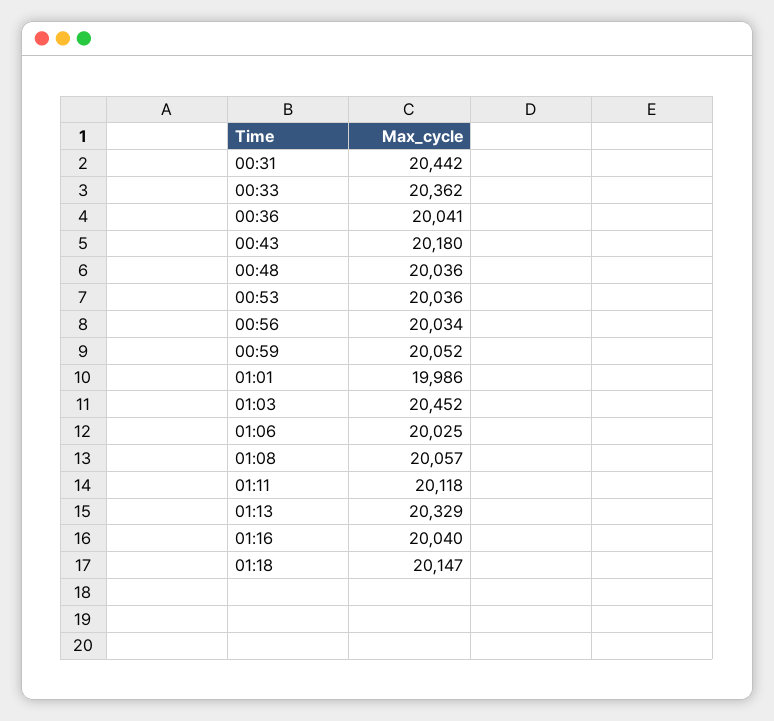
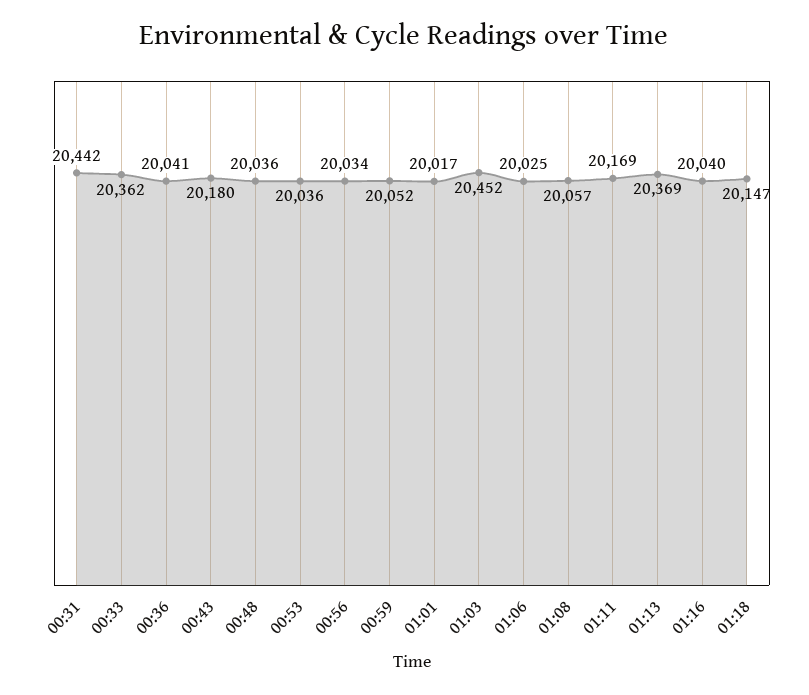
01:01: 19986 -> 20017
01:11: 20118 -> 20169
01:13: 20329 -> 20369

